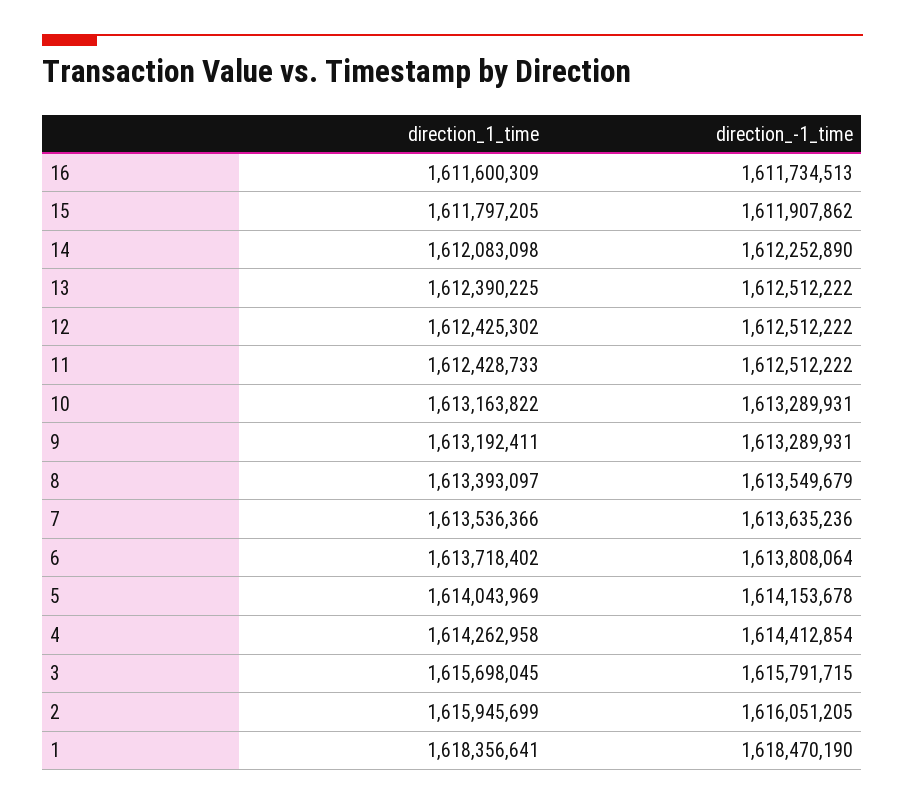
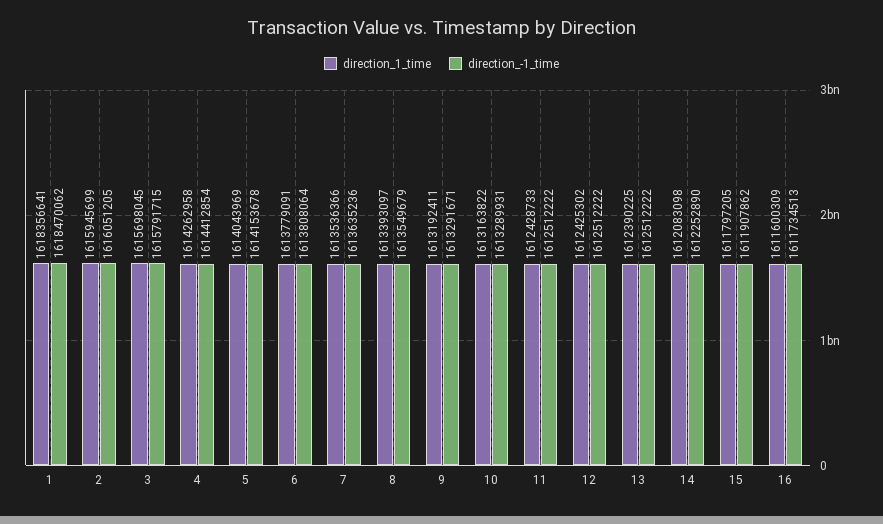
direction_-1_time, 9: 1613289931 -> 1613291671
direction_1_time, 6: 1613718402 -> 1613779091
direction_-1_time, 1: 1618470190 -> 1618470062

